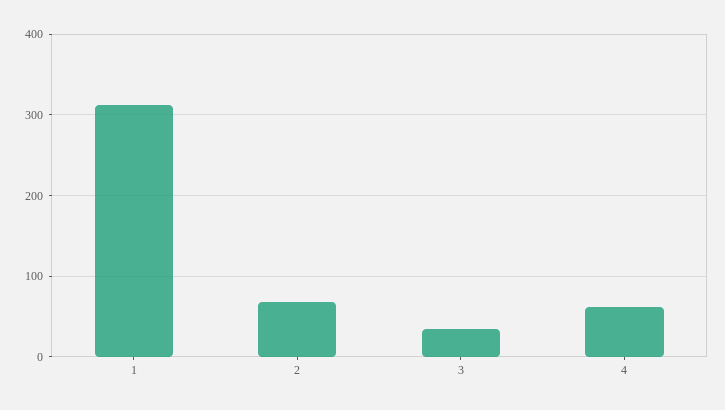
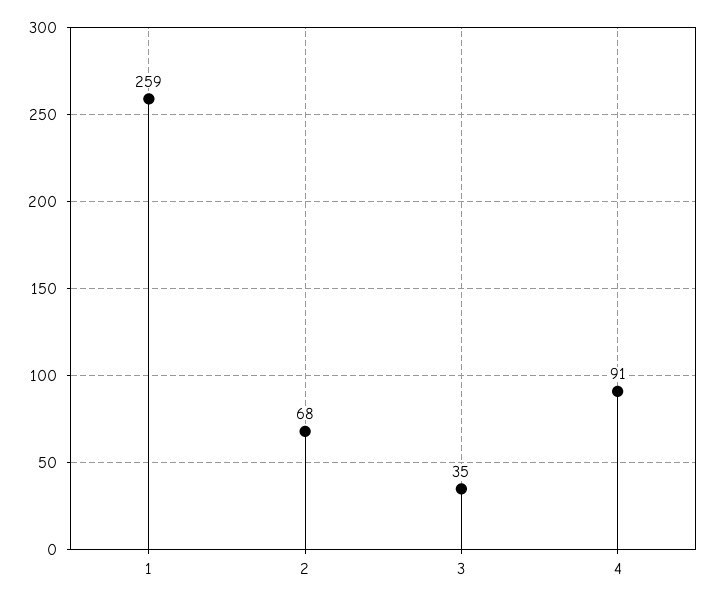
1: 310 -> 259
4: 60 -> 91

